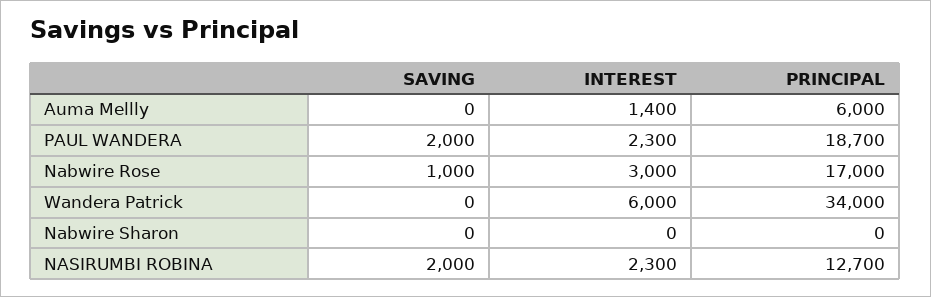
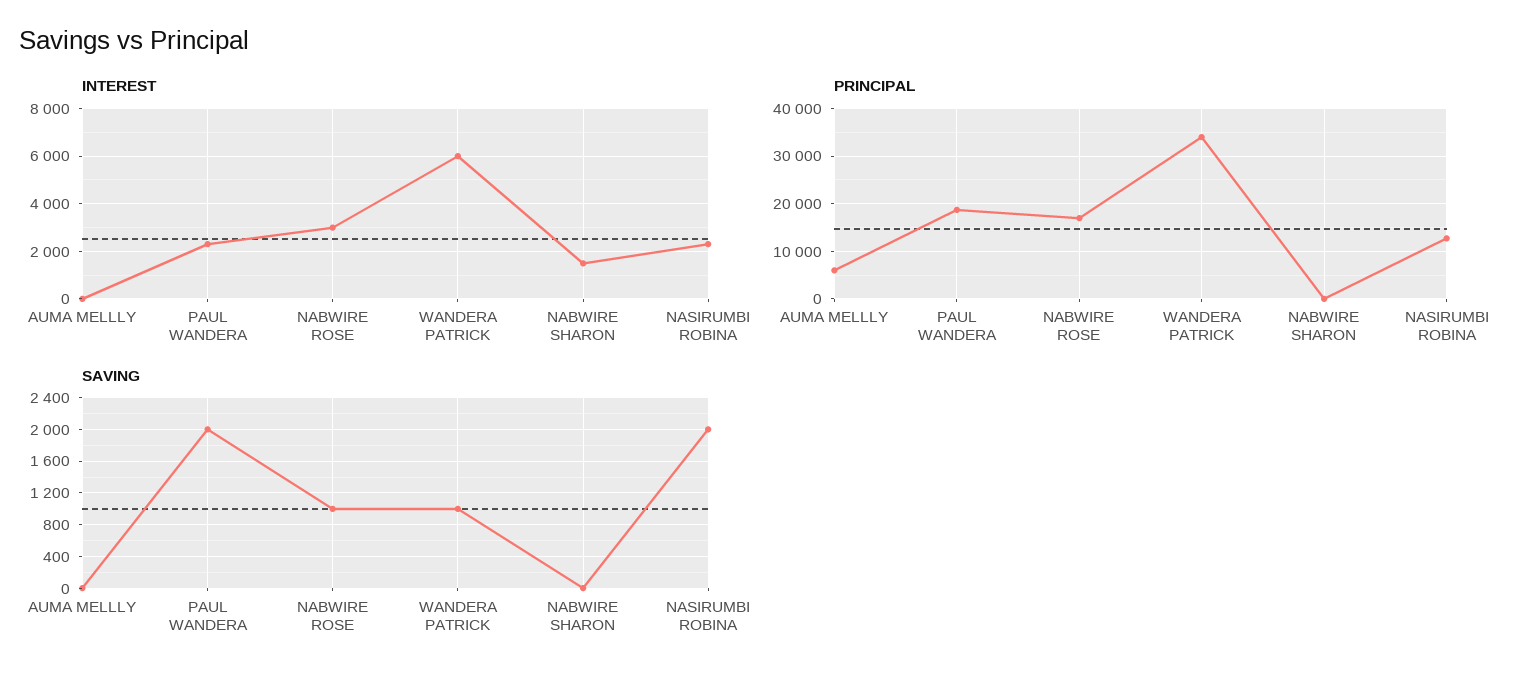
INTEREST, Auma Mellly: 1400 -> 0
SAVING, Wandera Patrick: 0 -> 1000
INTEREST, Nabwire Sharon: 0 -> 1500

